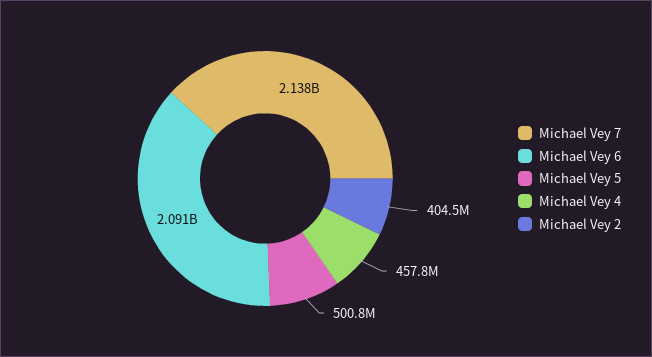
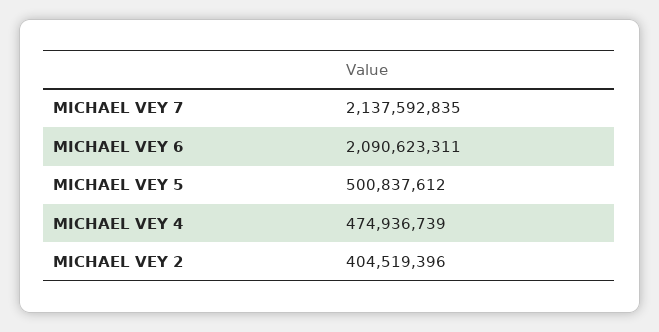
Michael Vey 4: 457800000 -> 474936739

